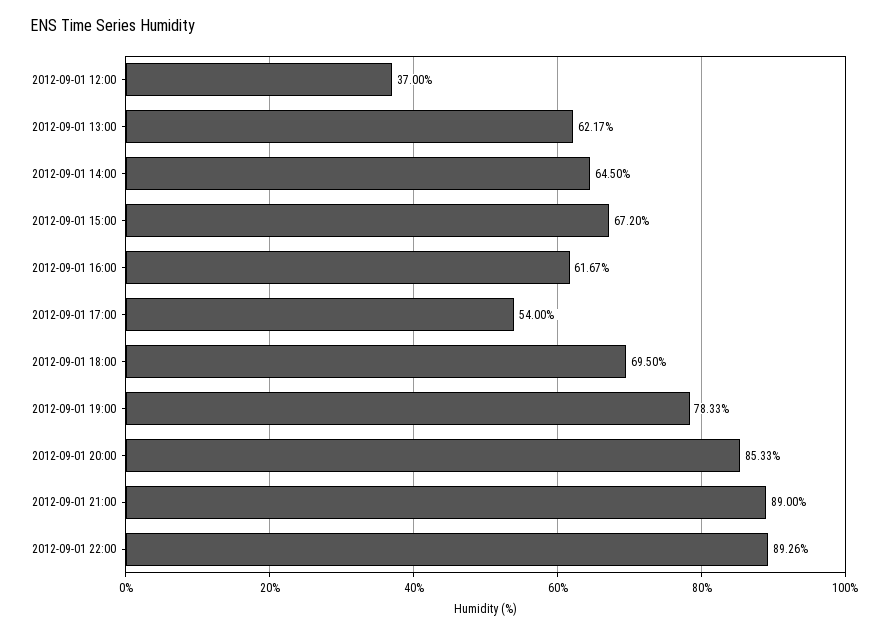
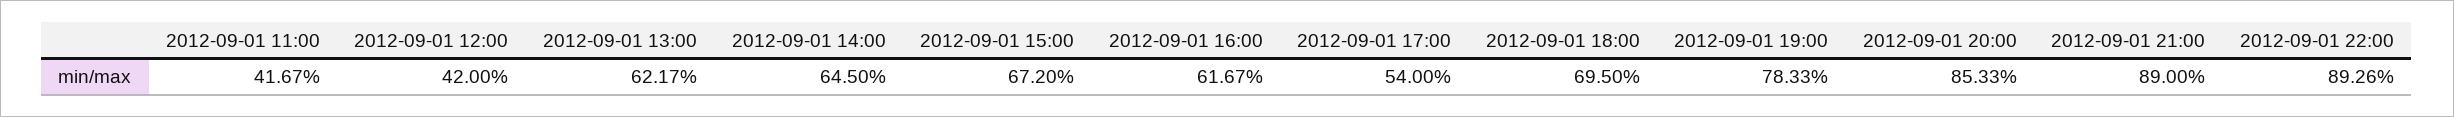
2012-09-01 12:00: 37 -> 42
2012-09-01 11:00: none -> 41.67

